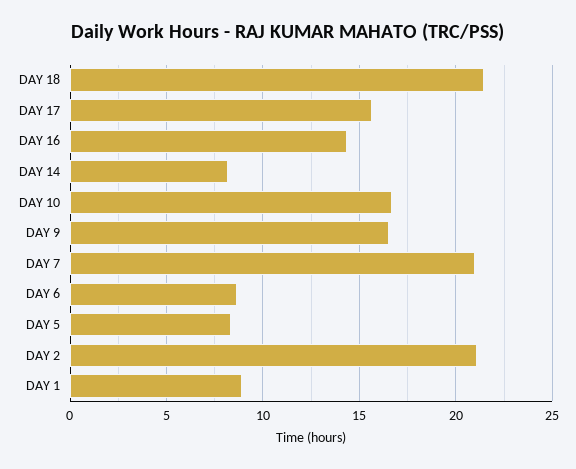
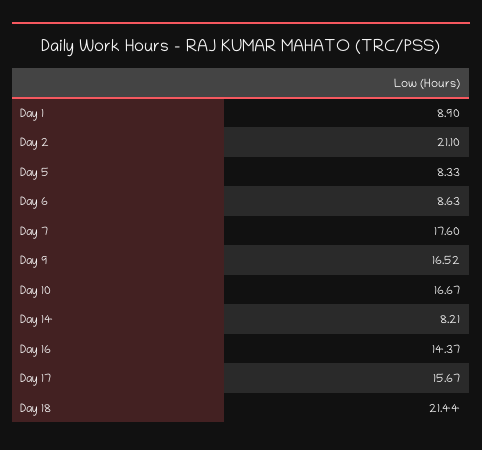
DAY 7: 21 -> 17.6

